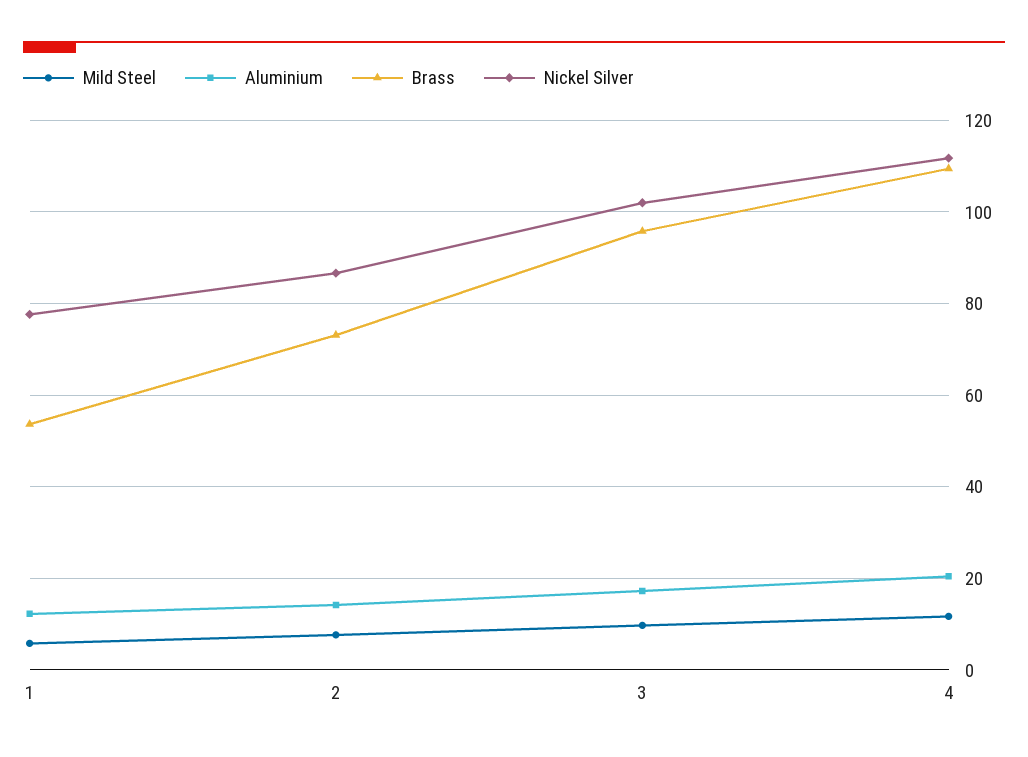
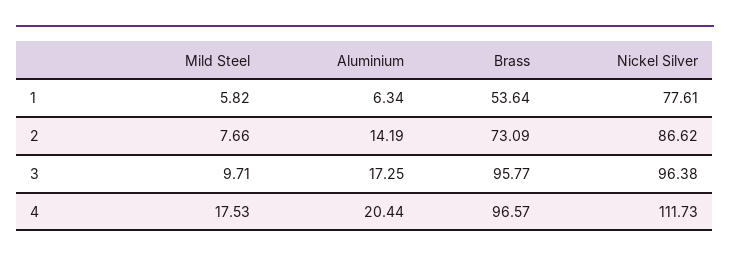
Aluminium, 1: 12 -> 6.34
Nickel Silver, 3: 102 -> 96.38
Mild Steel, 4: 12 -> 17.53
Brass, 4: 110 -> 96.57

